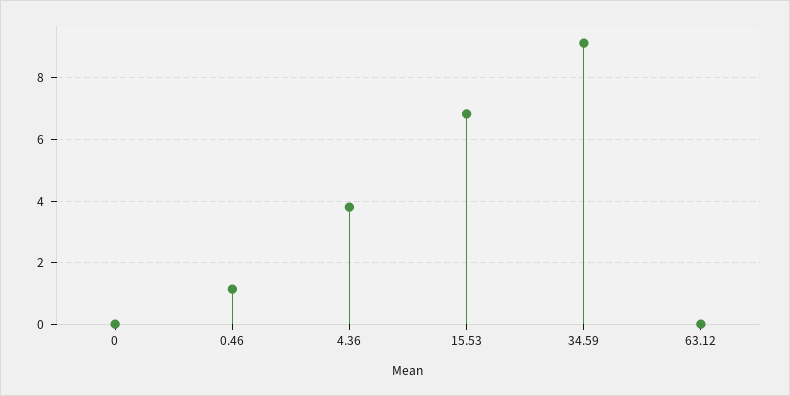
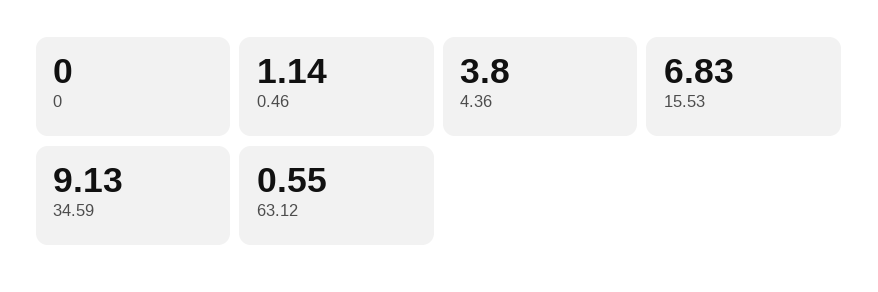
63.12: 0 -> 0.55

